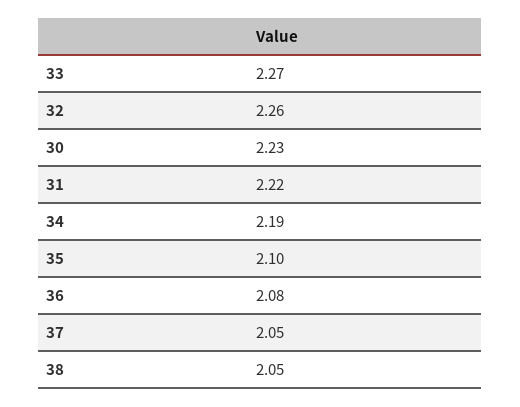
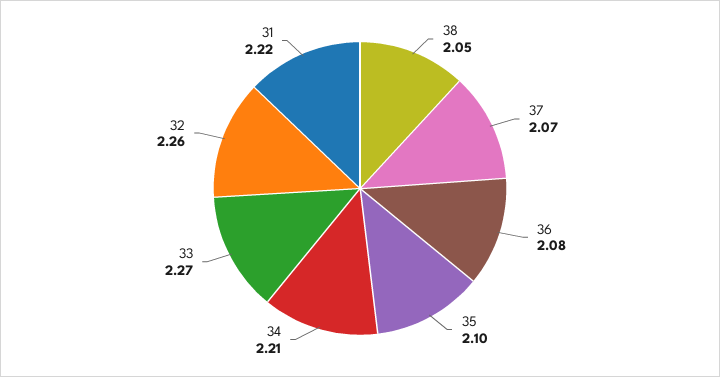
30: 2.23 -> none
34: 2.19 -> 2.21
37: 2.05 -> 2.07

